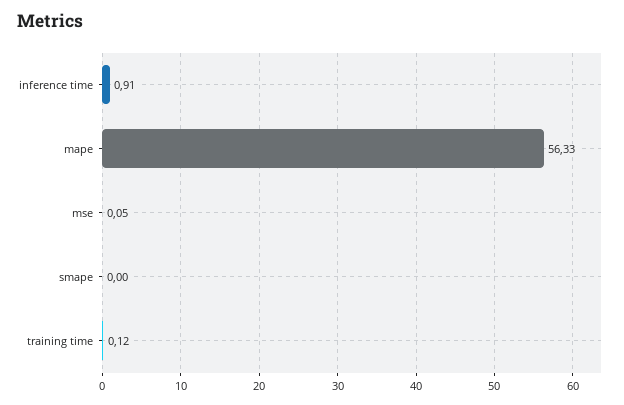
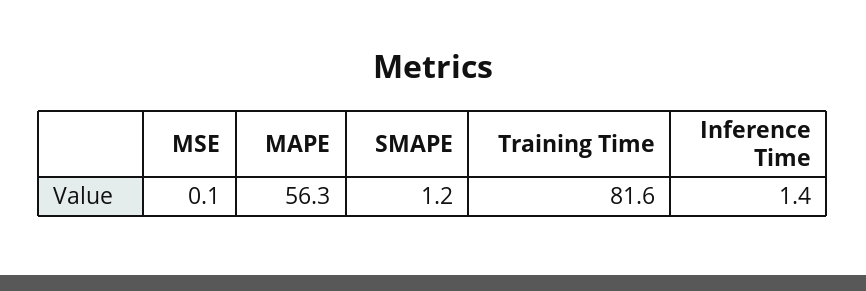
inference time: 0.91 -> 1.4
smape: 0 -> 1.2
training time: 0.12 -> 81.6

